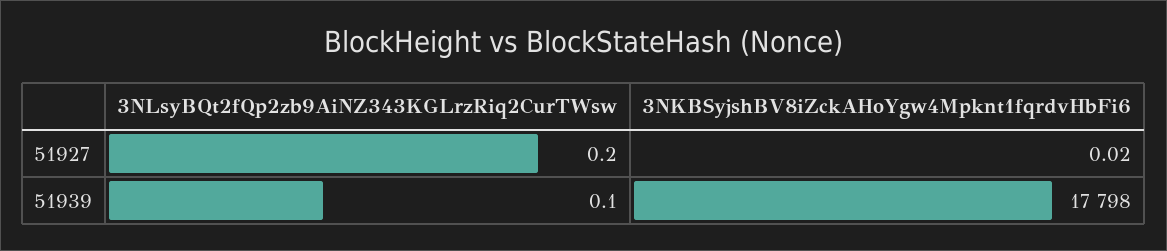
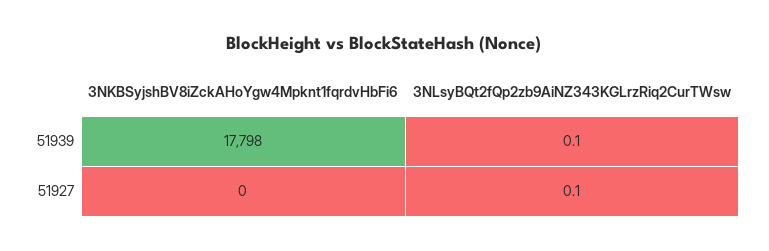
3NLsyBQt2fQp2zb9AiNZ343KGLrzRiq2CurTWsw, 51927: 0.2 -> 0.1
3NKBSyjshBV8iZckAHoYgw4Mpknt1fqrdvHbFi6, 51927: 0.02 -> 0

